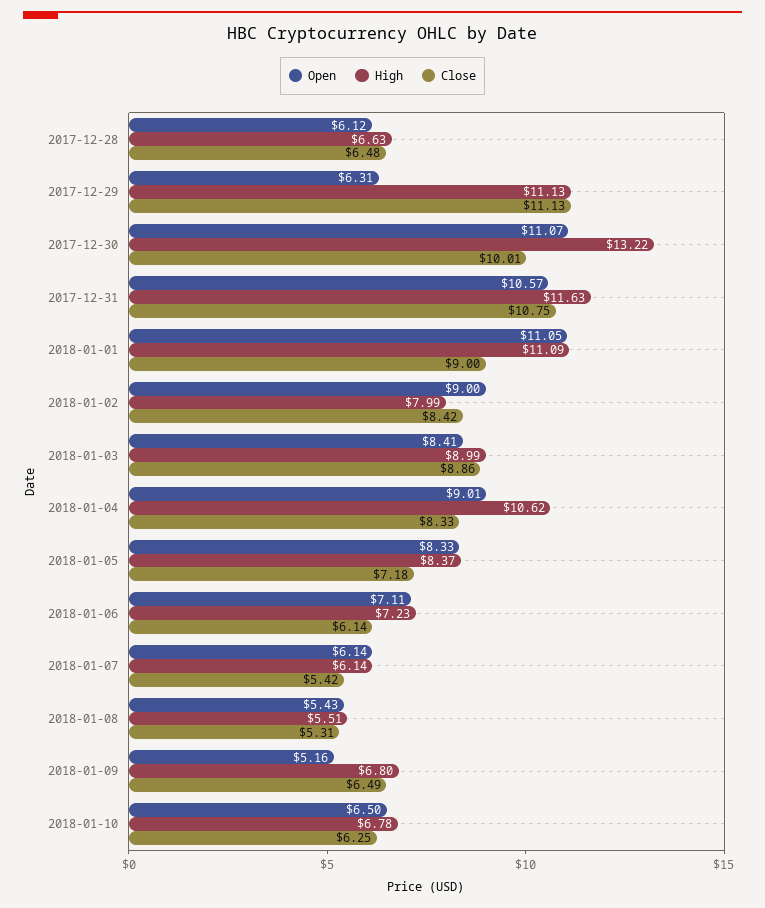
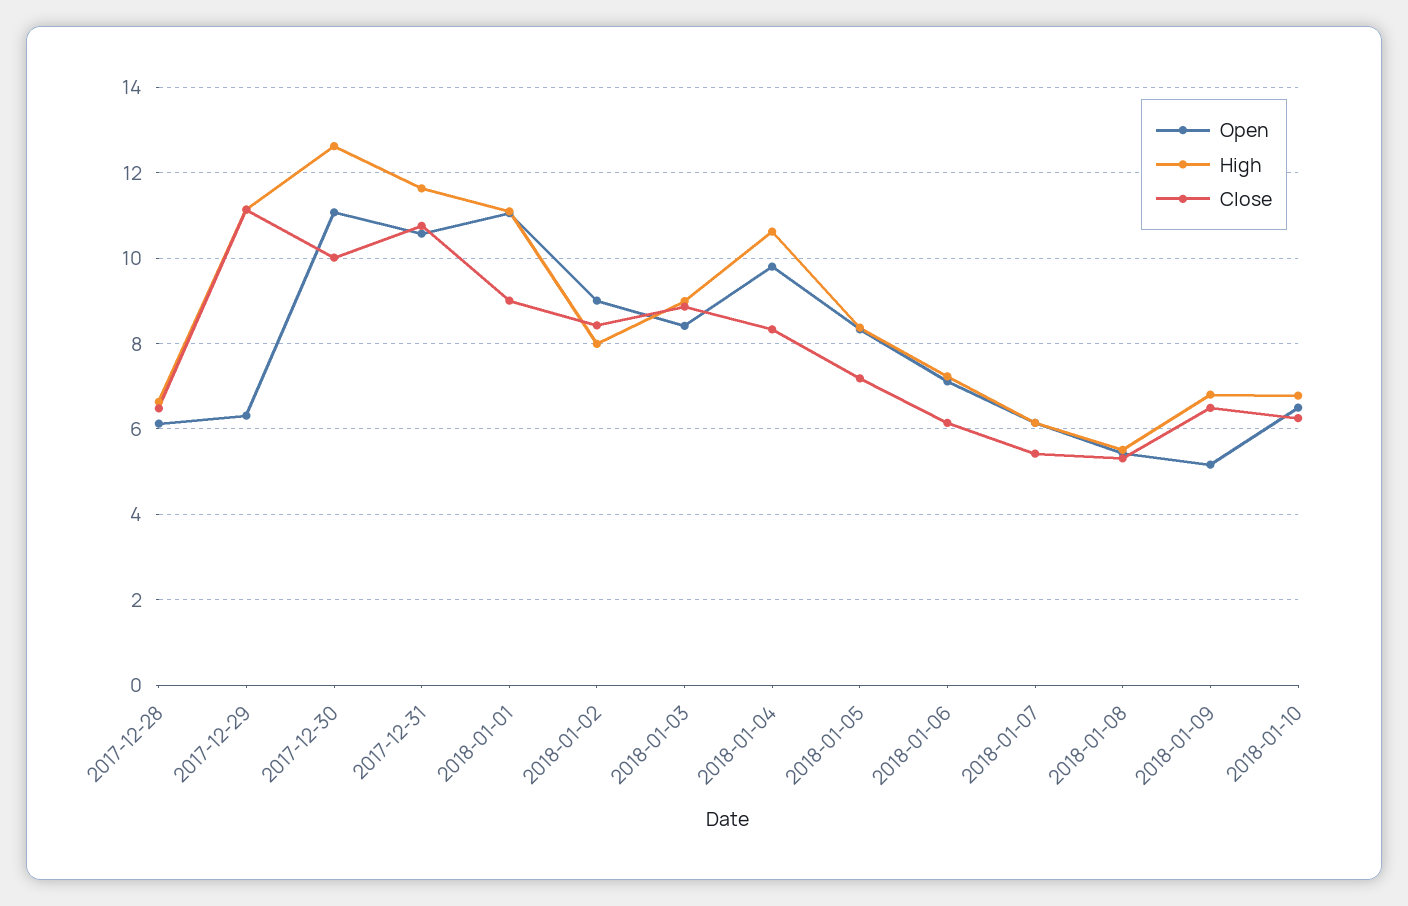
High, 2017-12-30: 13.22 -> 12.6
Open, 2018-01-04: 9.01 -> 9.8

